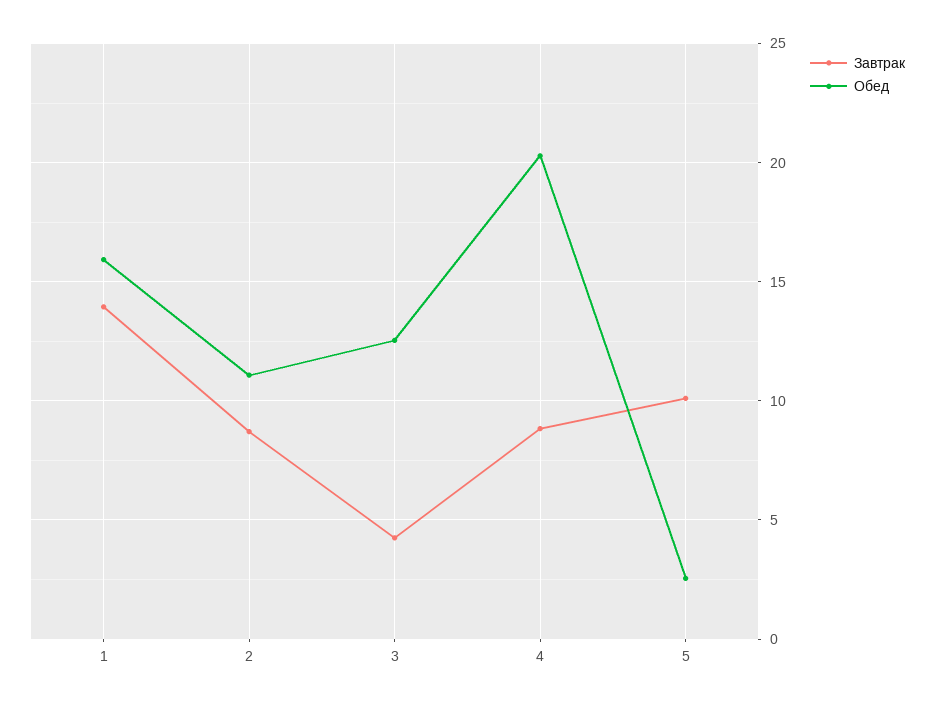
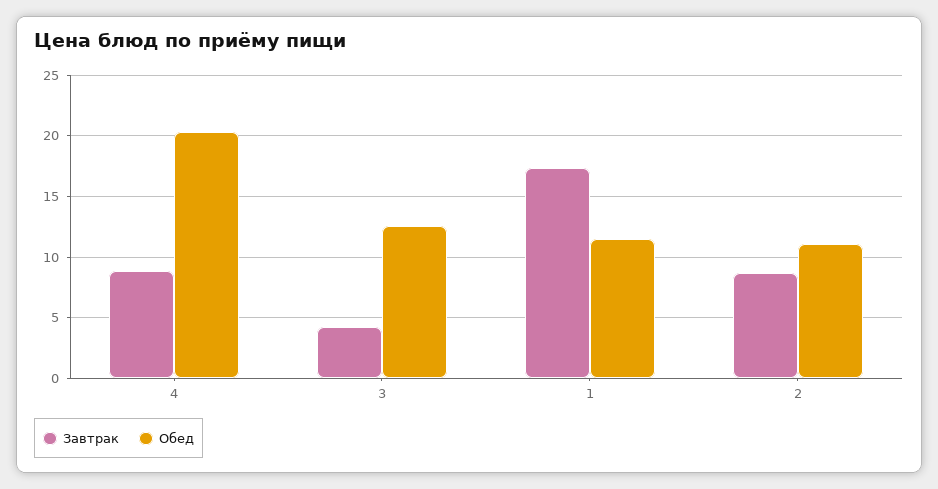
Завтрак, 1: 14 -> 17.5
Обед, 1: 16 -> 11.5
Завтрак, 5: 10 -> none
Обед, 5: 2.5 -> none

